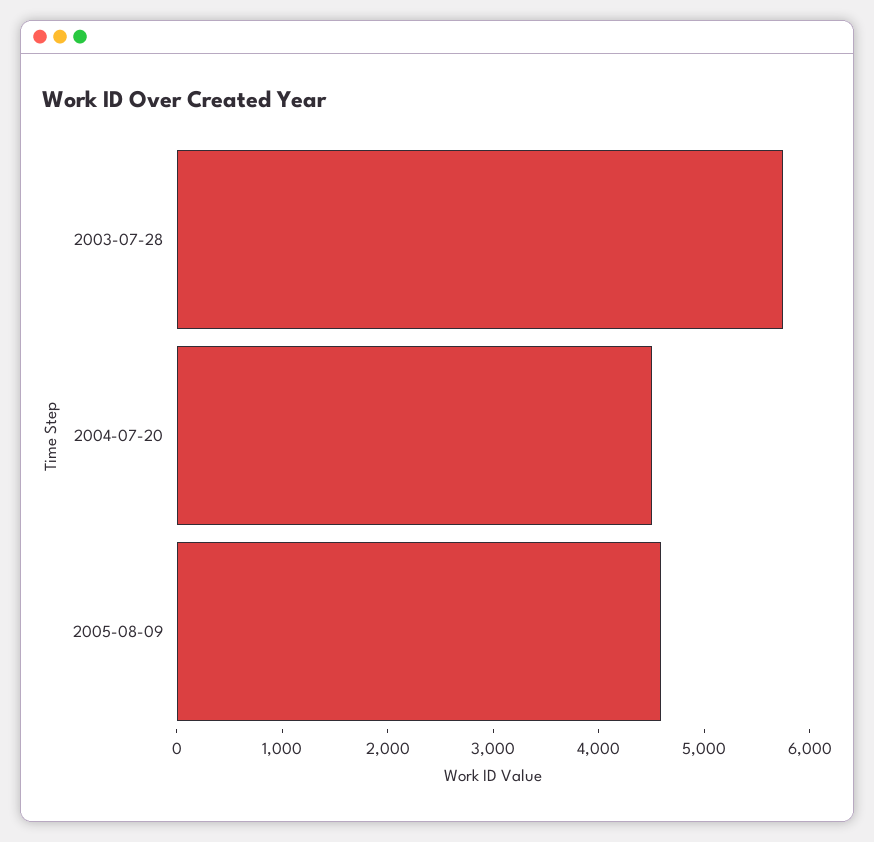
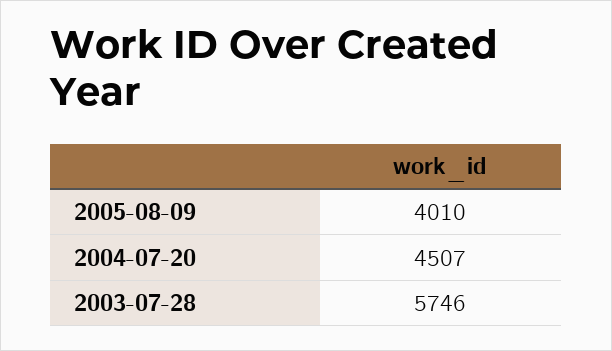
2005-08-09: 4600 -> 4010

